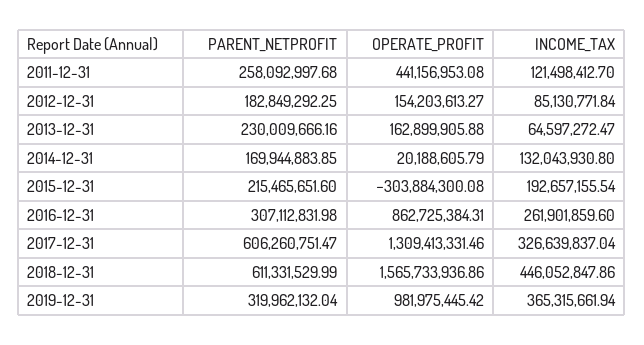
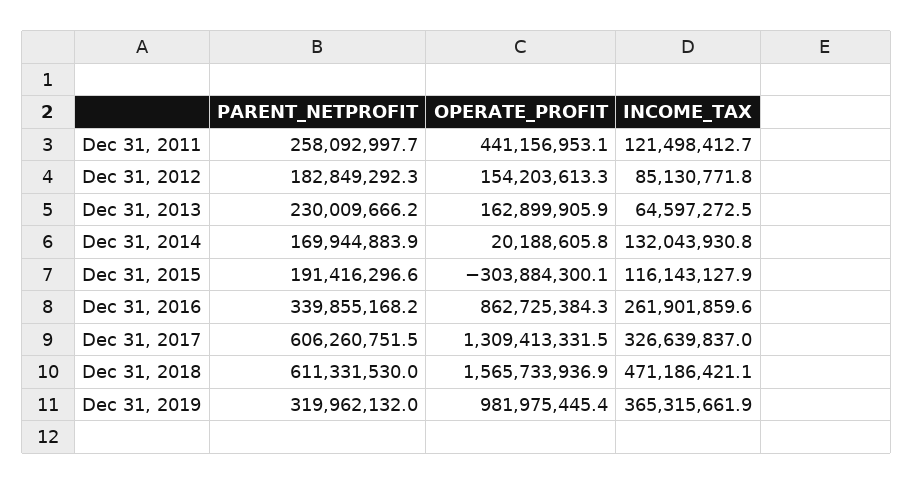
PARENT_NETPROFIT, 2015-12-31: 215465651.6 -> 191416296.6
INCOME_TAX, 2015-12-31: 192657155.54 -> 116143127.9
PARENT_NETPROFIT, 2016-12-31: 307112831.98 -> 339855168.2
INCOME_TAX, 2018-12-31: 446052847.86 -> 471186421.1

